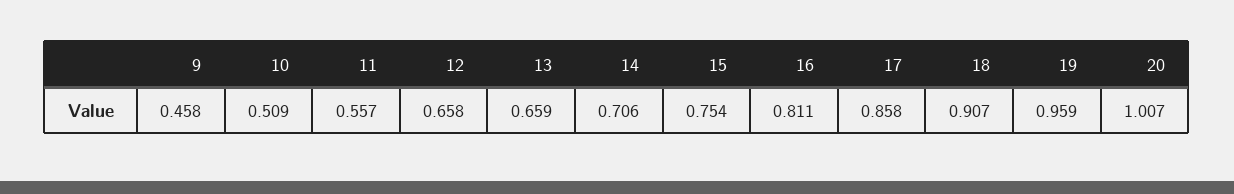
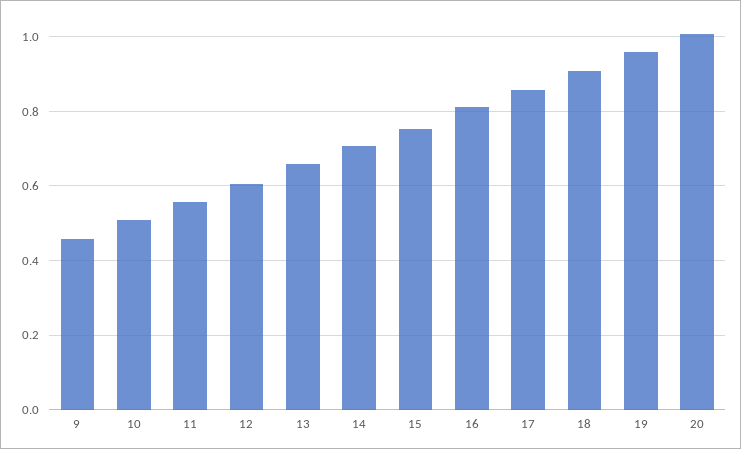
12: 0.658 -> 0.6

